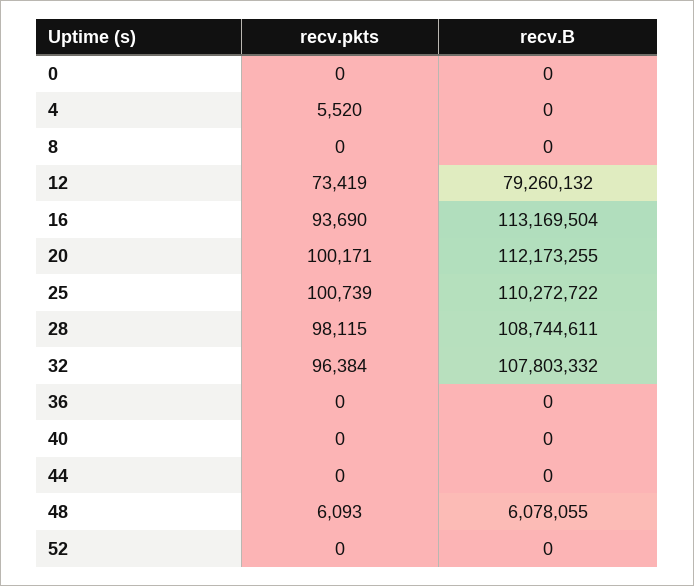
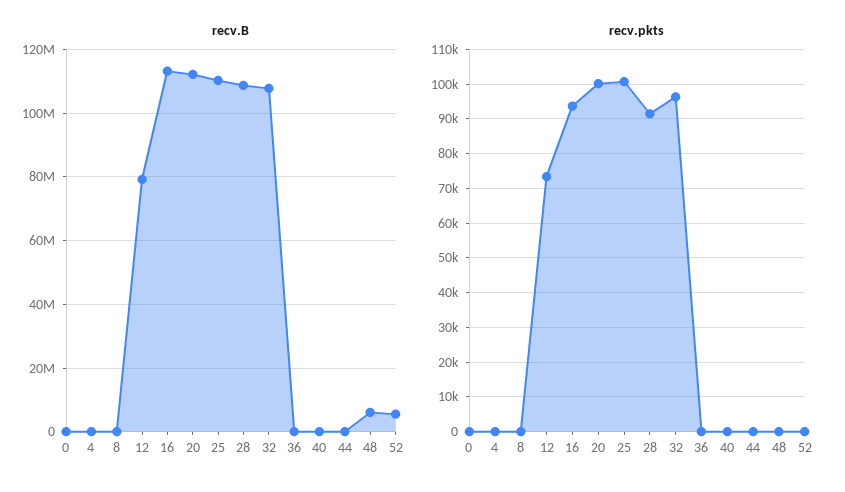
recv.pkts, 4: 5520 -> 0
recv.pkts, 28: 98115 -> 92000
recv.pkts, 48: 6093 -> 0
recv.B, 52: 0 -> 6000000

